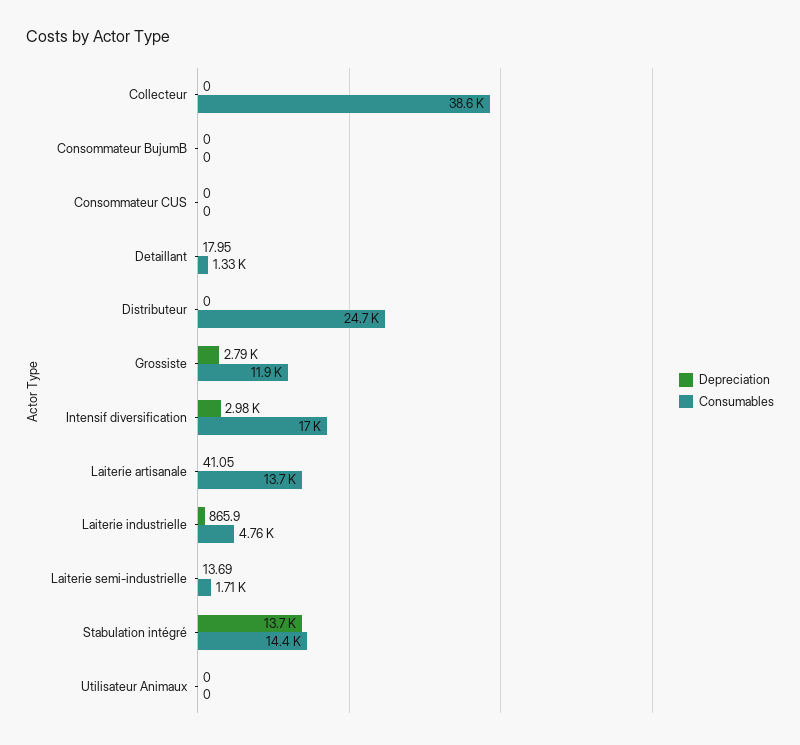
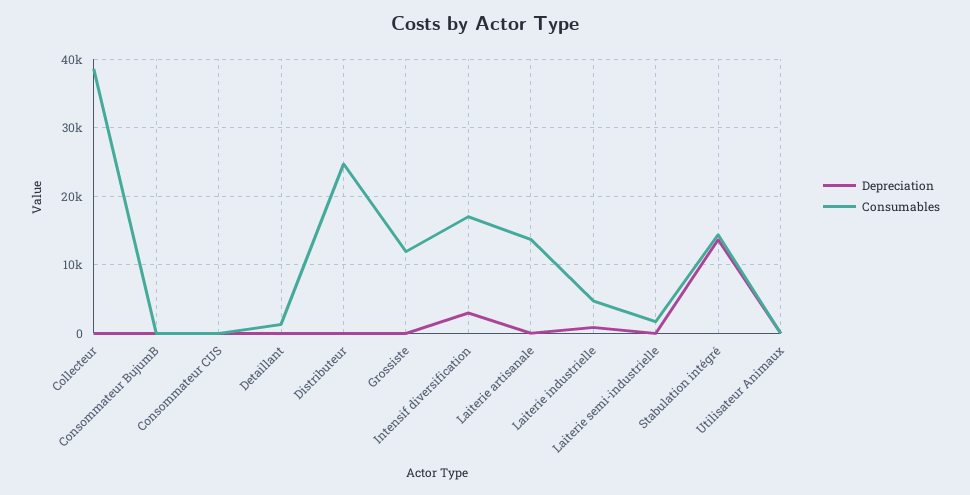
Depreciation, Grossiste: 2790 -> 0

